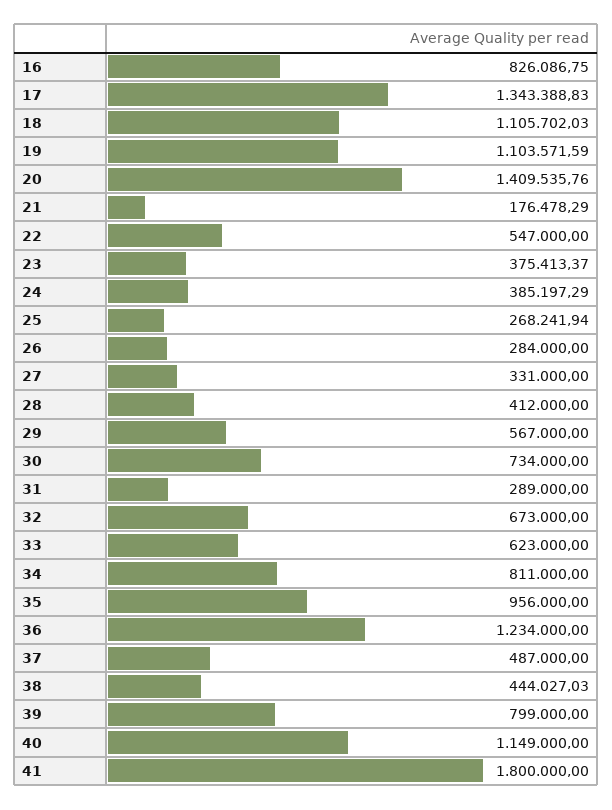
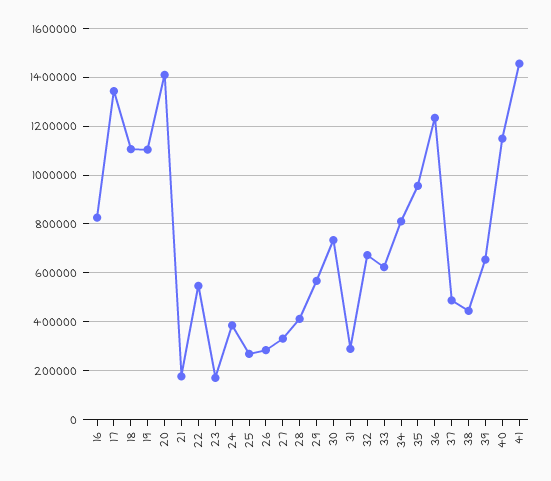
23: 375413.37 -> 175000
39: 799000 -> 650000
41: 1800000 -> 1450000

